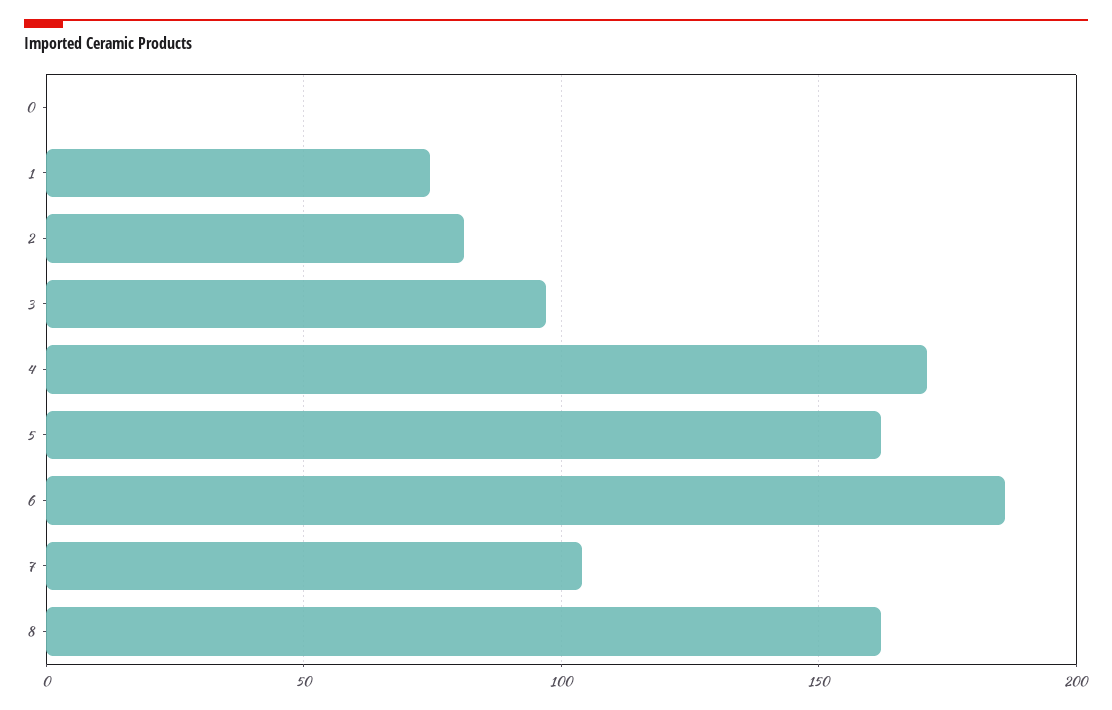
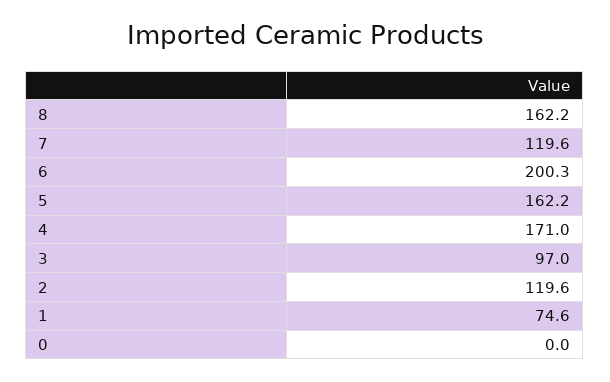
2: 80 -> 119.6
6: 185 -> 200.3
7: 105 -> 119.6

